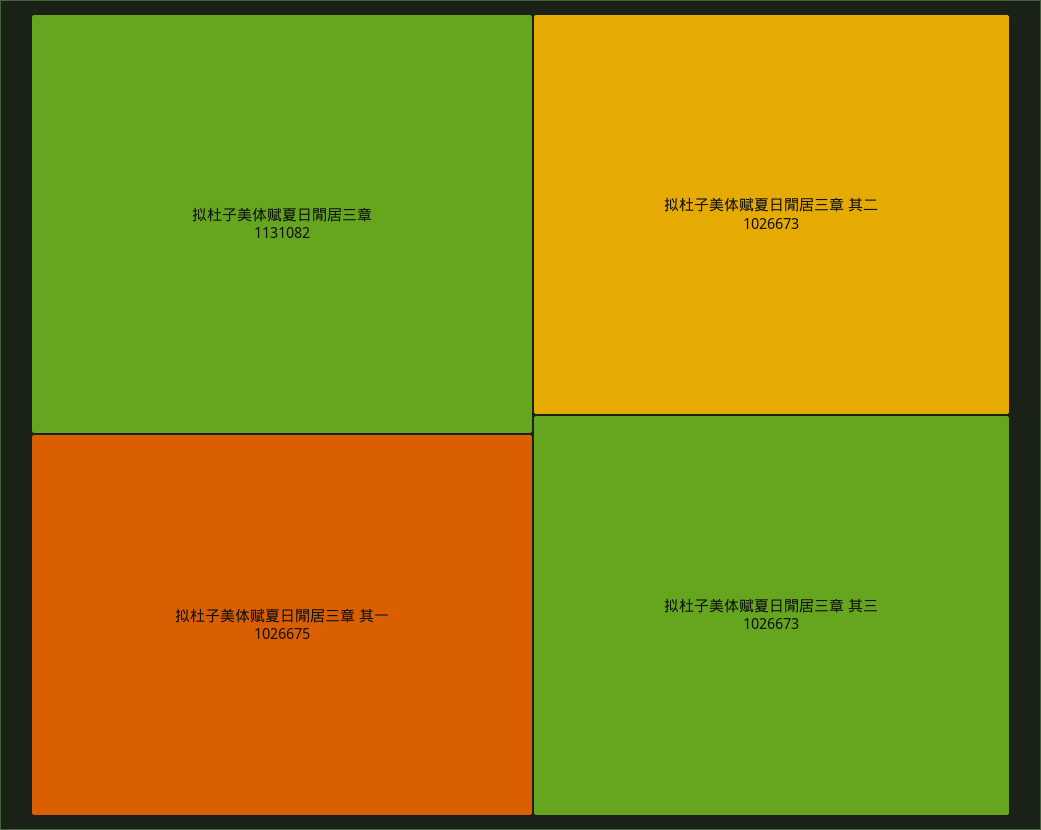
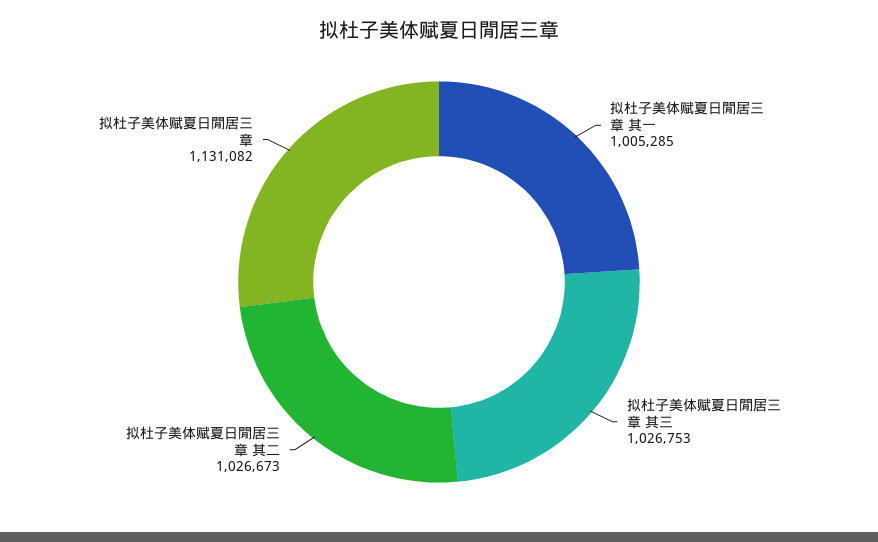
拟杜子美体赋夏日閒居三章 其一: 1026675 -> 1005285
拟杜子美体赋夏日閒居三章 其三: 1026673 -> 1026753

